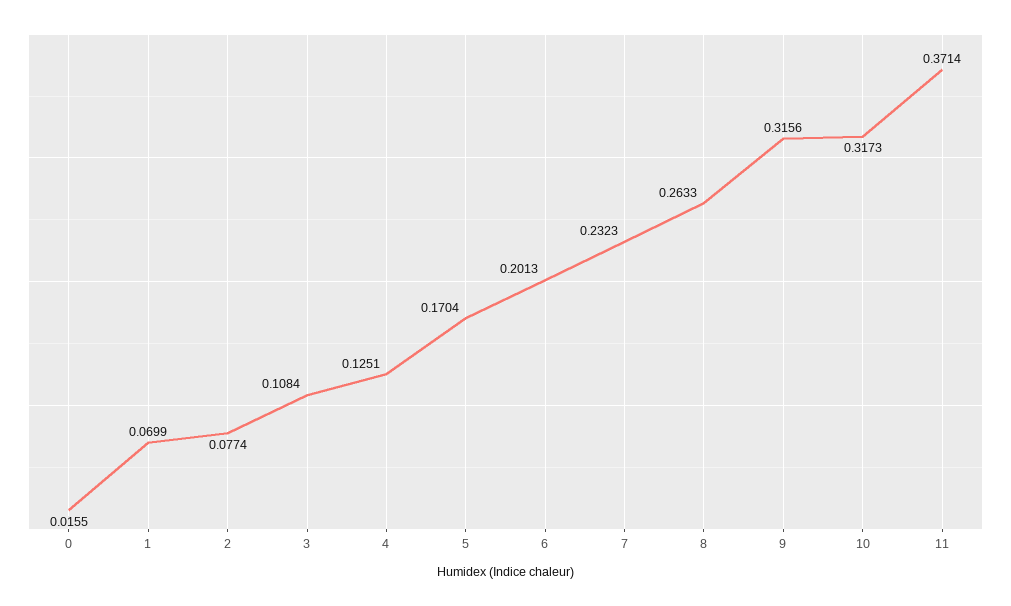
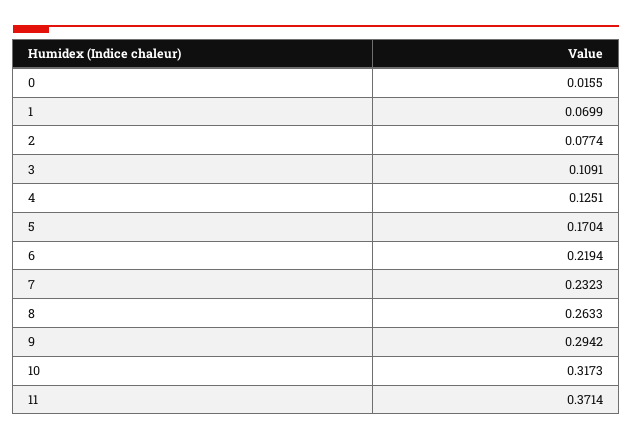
3: 0.1084 -> 0.1091
6: 0.2013 -> 0.2194
9: 0.3156 -> 0.2942

